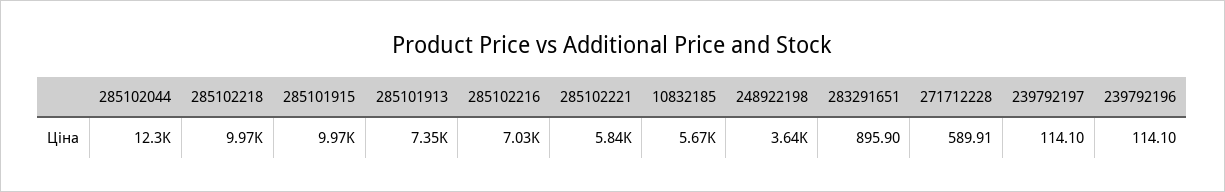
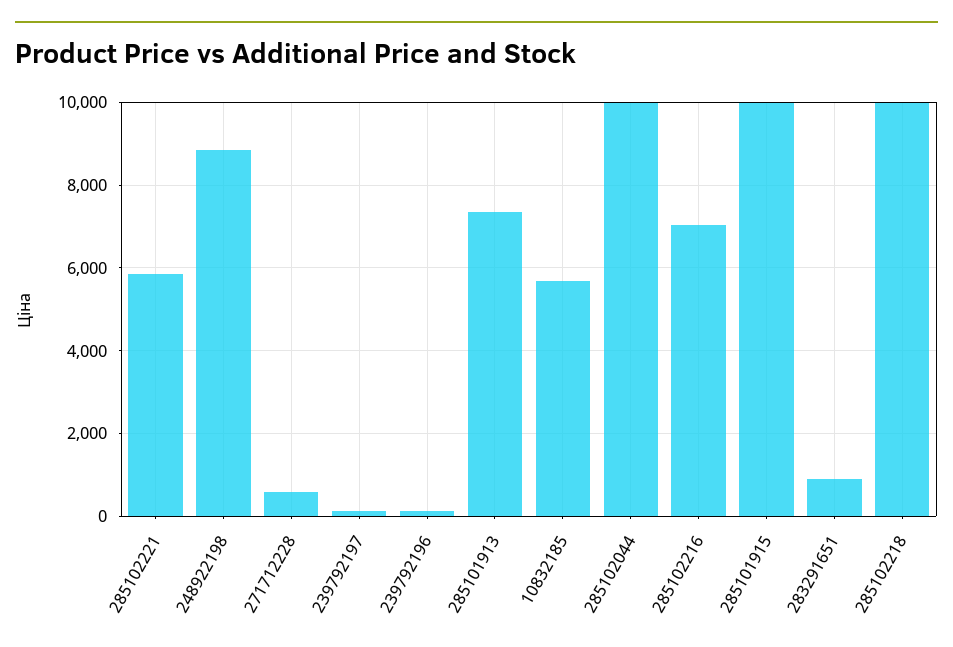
285102044: 12300 -> 10000
248922198: 3640 -> 8800

